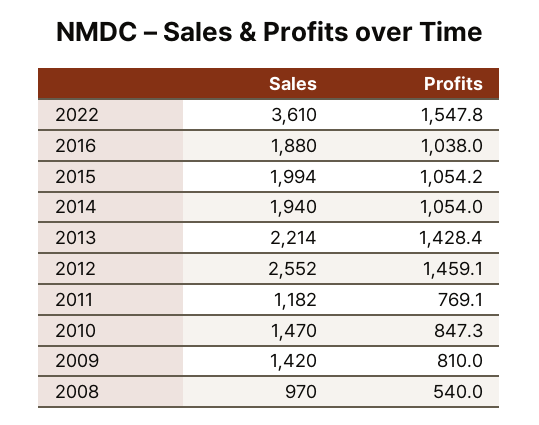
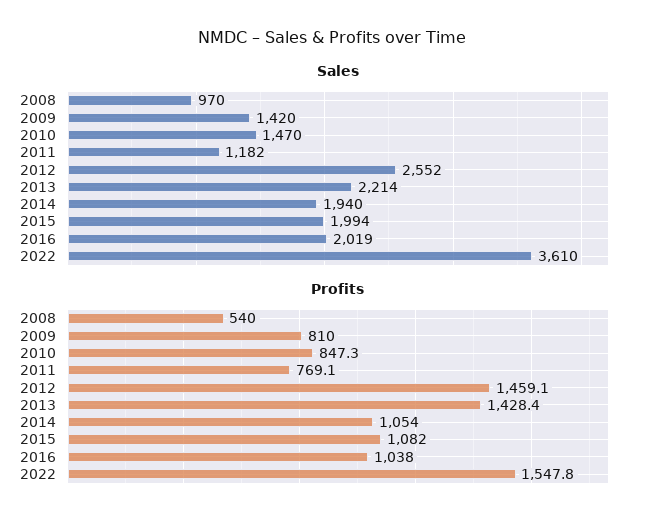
Sales, 2016: 1880 -> 2019
Profits, 2015: 1054.2 -> 1082

